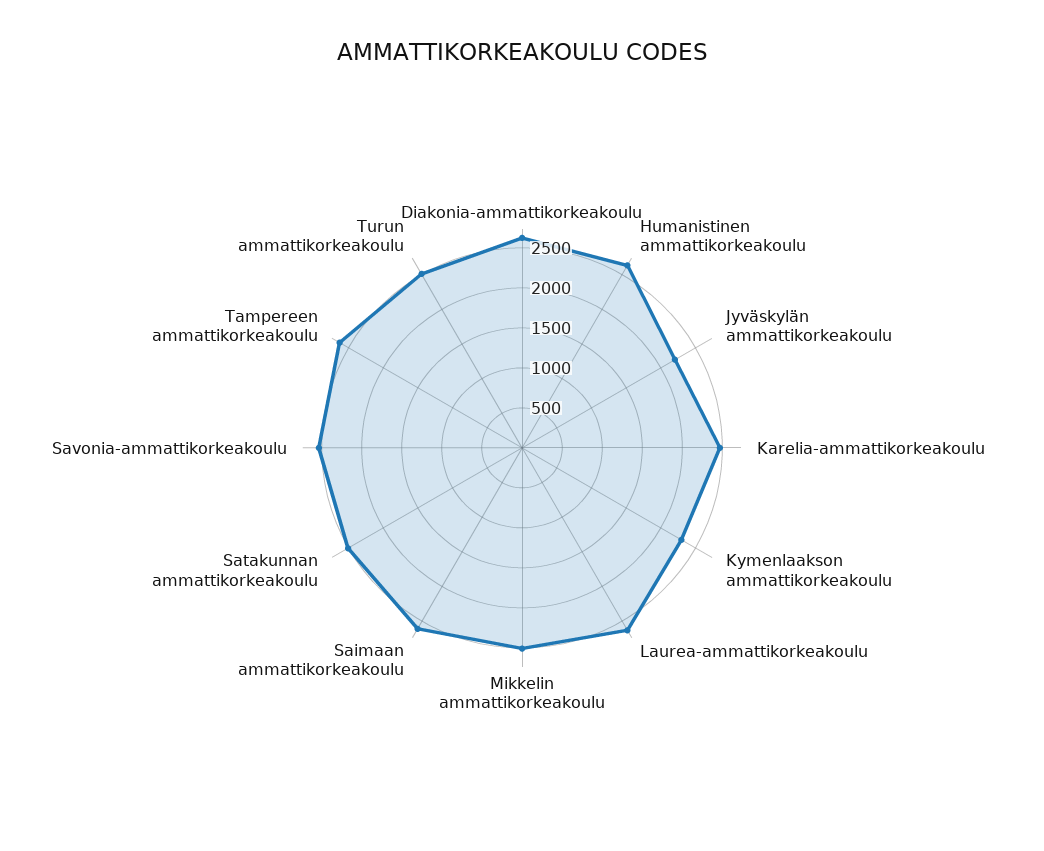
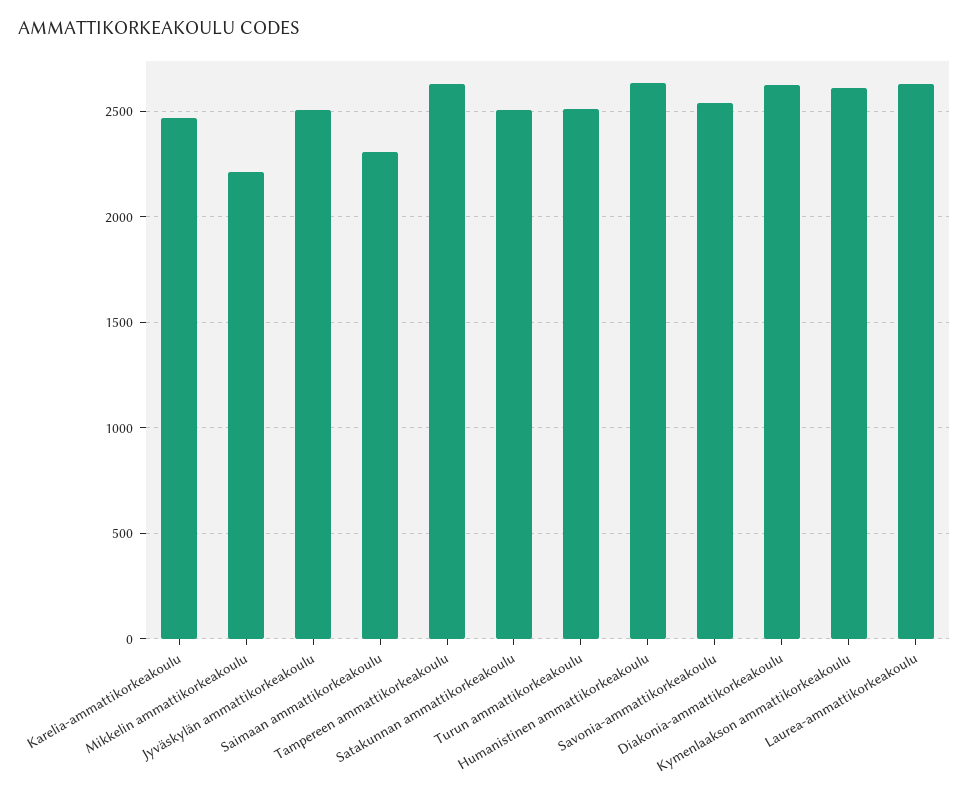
Jyväskylän ammattikorkeakoulu: 2200 -> 2500
Kymenlaakson ammattikorkeakoulu: 2300 -> 2600
Mikkelin ammattikorkeakoulu: 2500 -> 2200
Saimaan ammattikorkeakoulu: 2600 -> 2300

